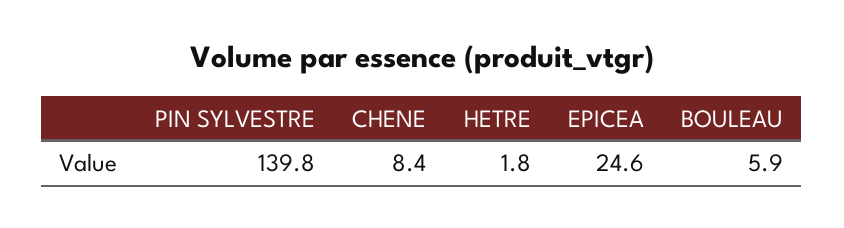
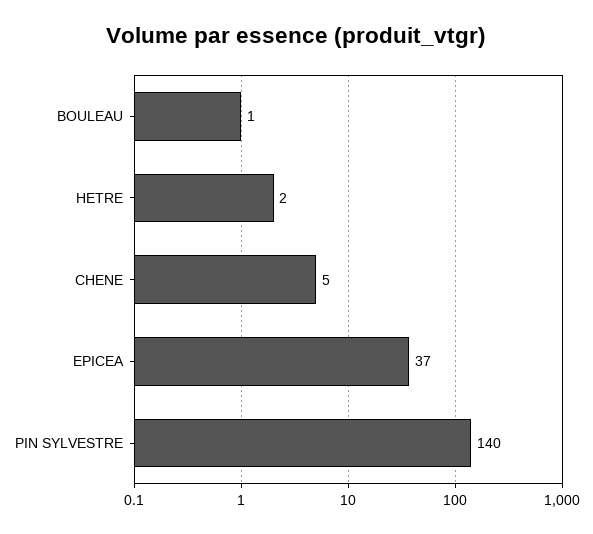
CHENE: 8.4 -> 5
EPICEA: 24.6 -> 37
BOULEAU: 5.9 -> 1

